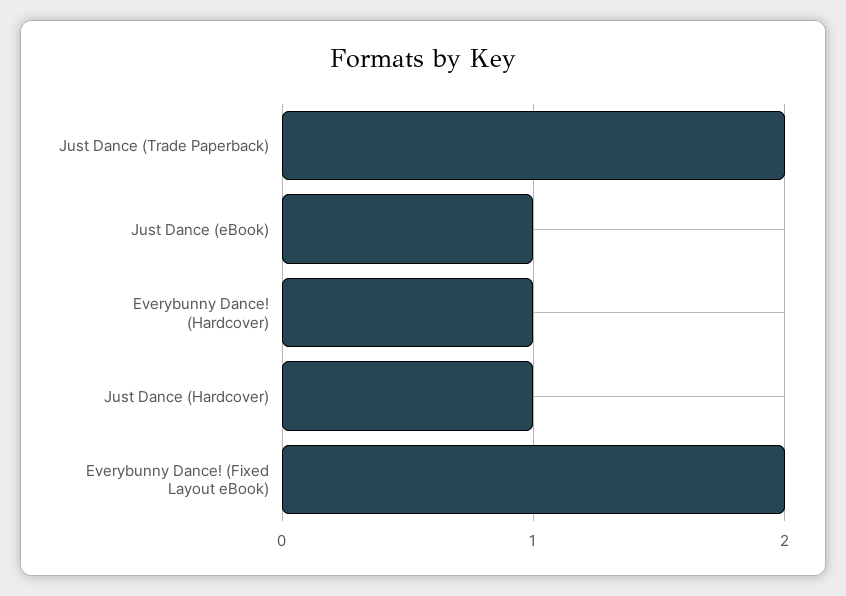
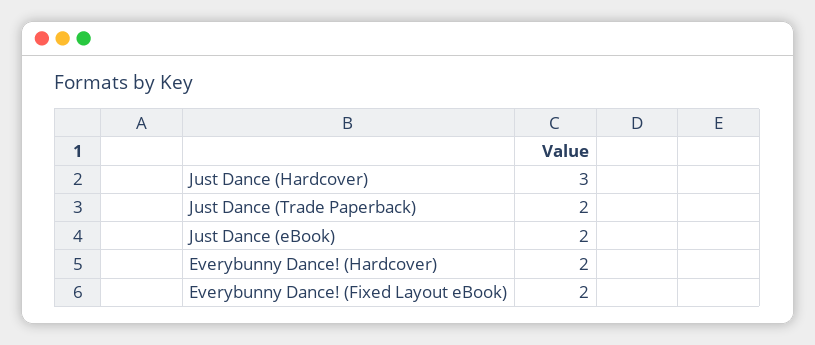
Just Dance (eBook): 1 -> 2
Everybunny Dance! (Hardcover): 1 -> 2
Just Dance (Hardcover): 1 -> 3

